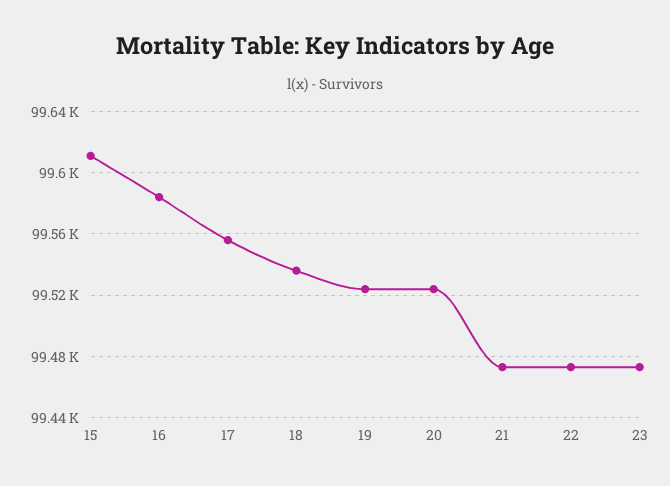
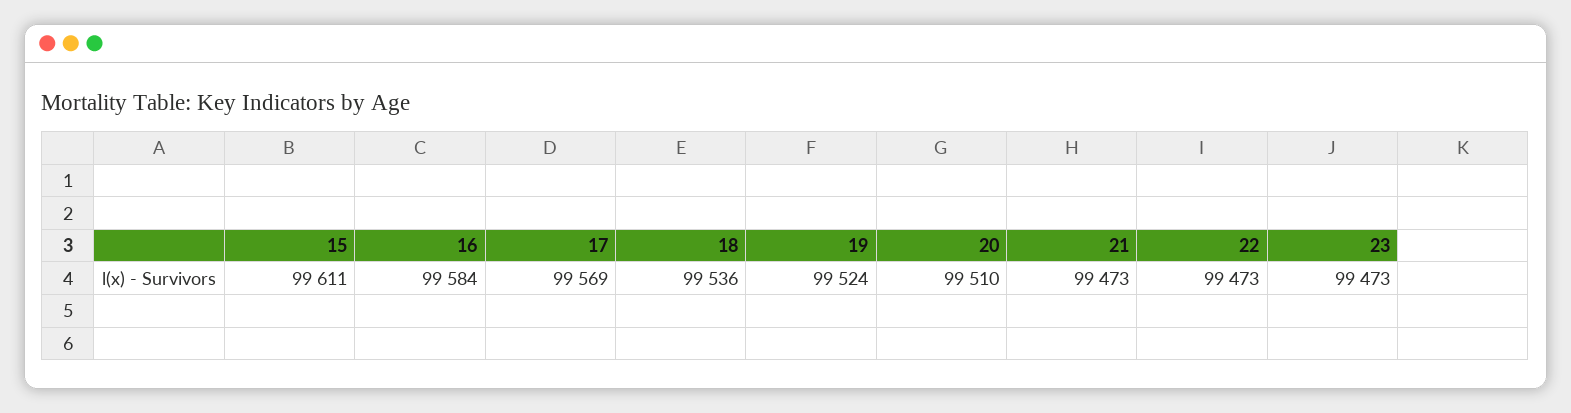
17: 99555 -> 99569
20: 99525 -> 99510

